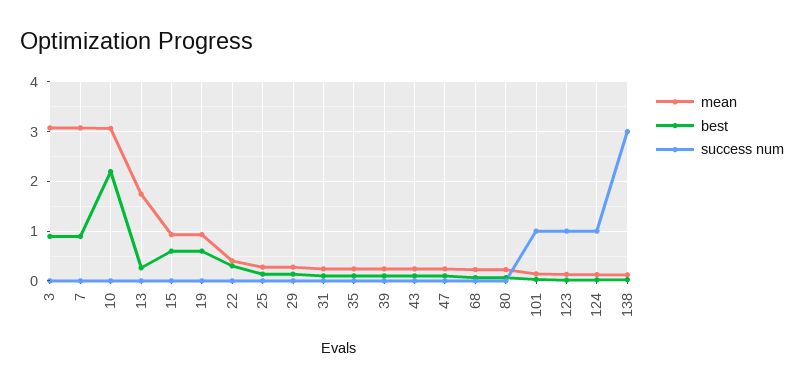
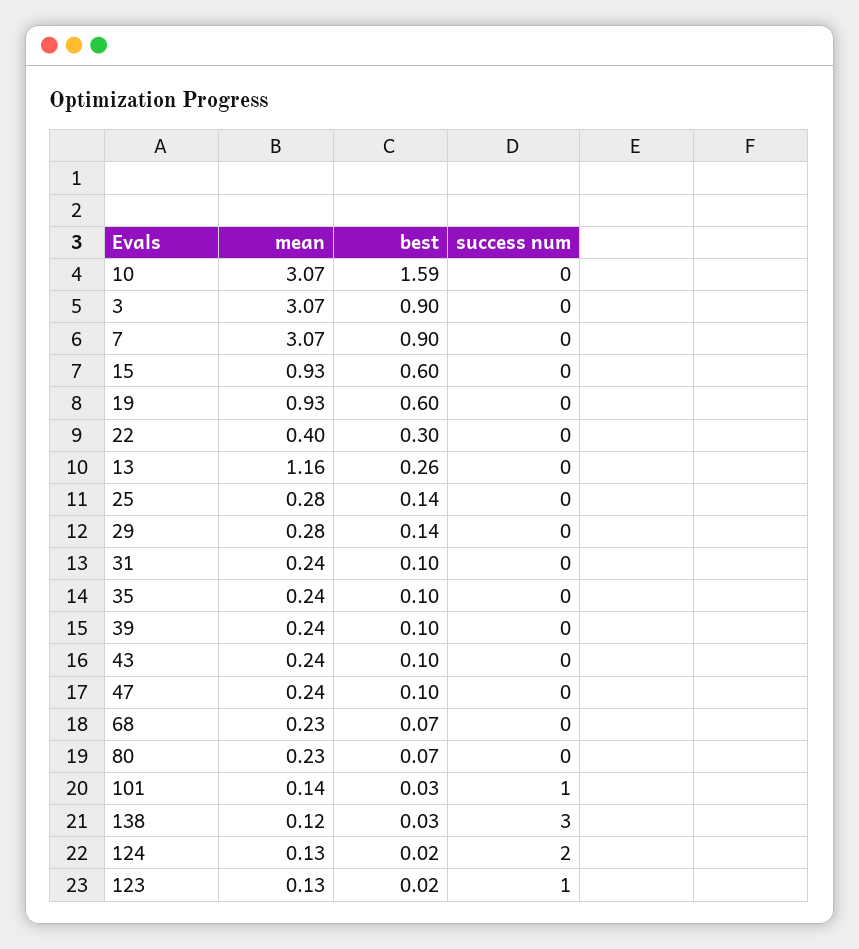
best, 10: 2.2 -> 1.59
mean, 13: 1.8 -> 1.16
success num, 124: 1 -> 2

